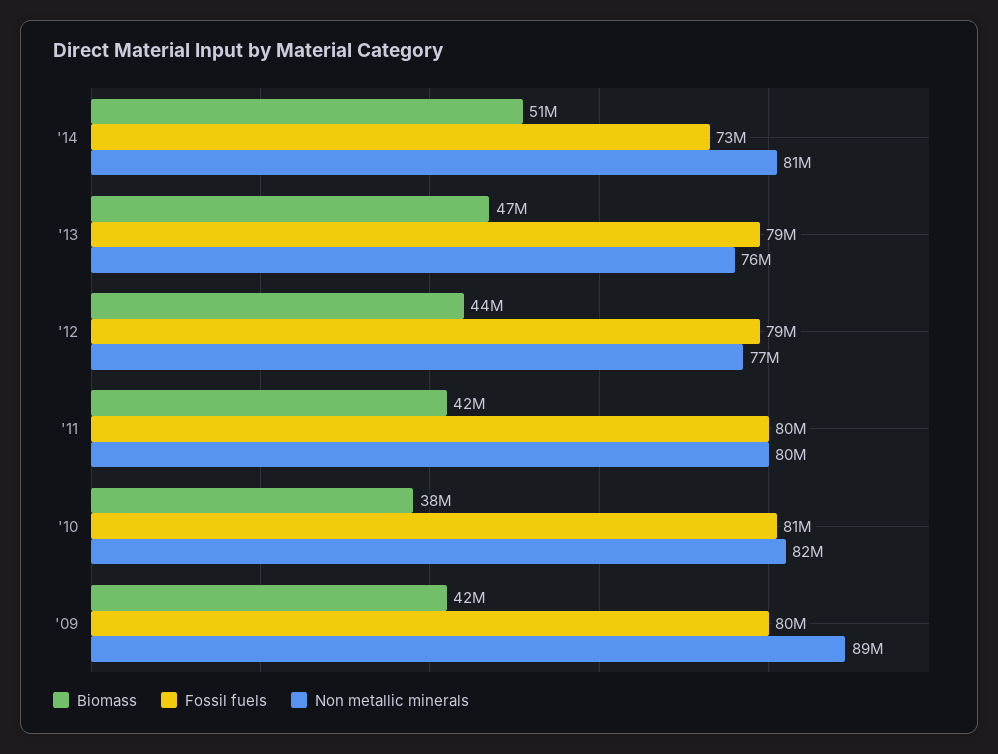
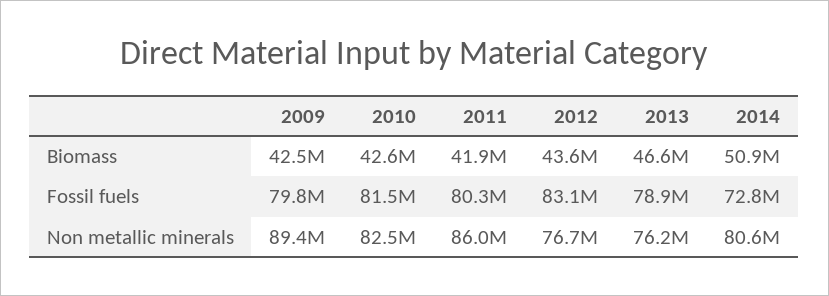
Fossil fuels, '12: 79000000 -> 83100000
Non metallic minerals, '11: 80000000 -> 86000000
Biomass, '10: 38000000 -> 42600000

